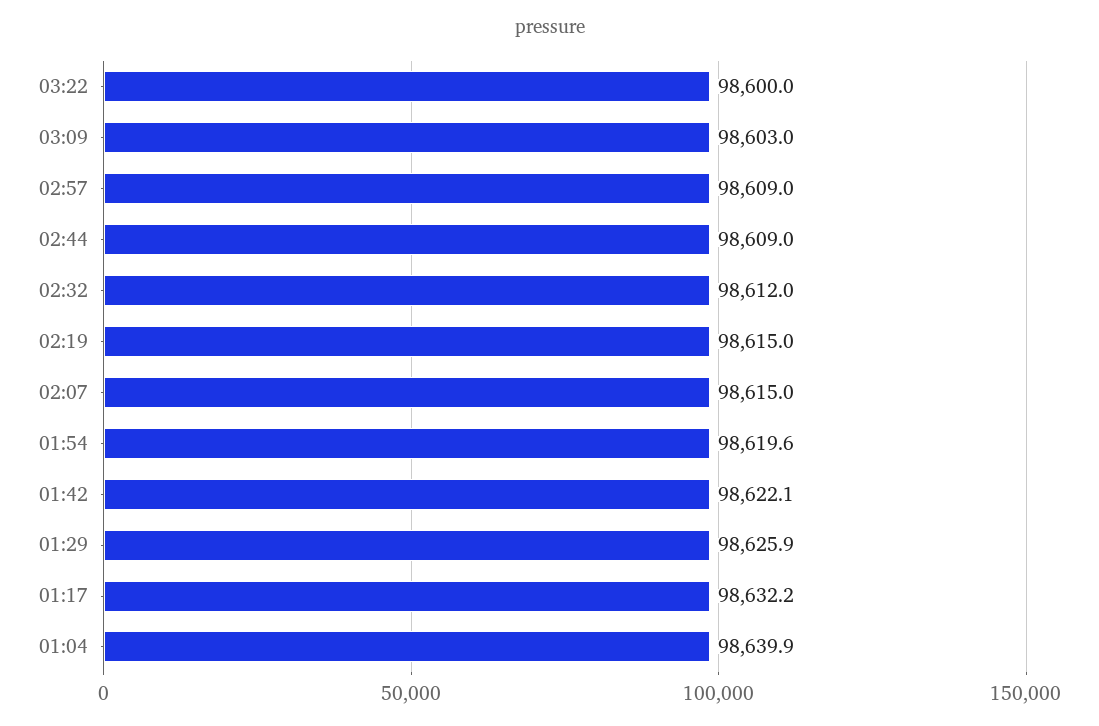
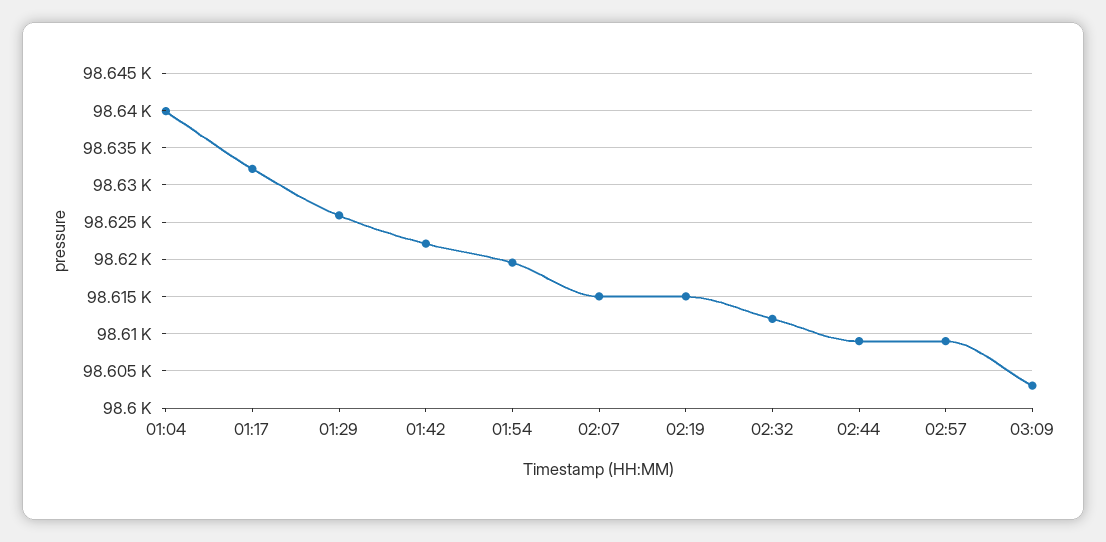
03:22: 98600 -> none

